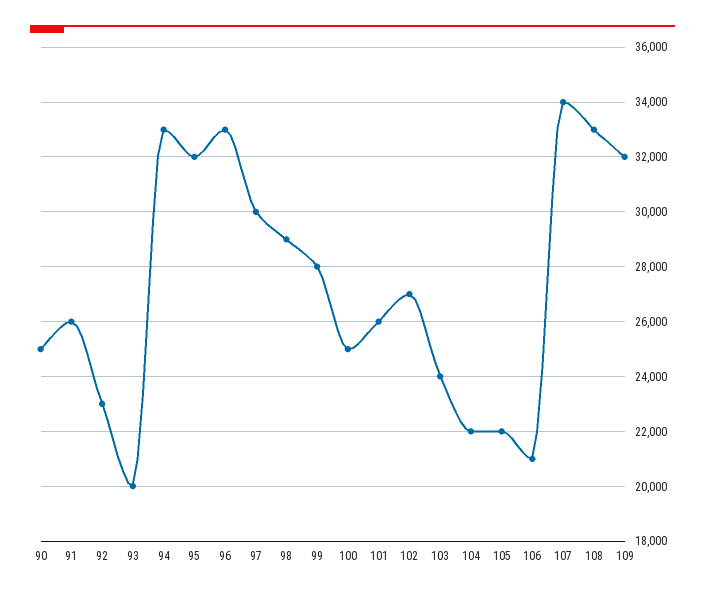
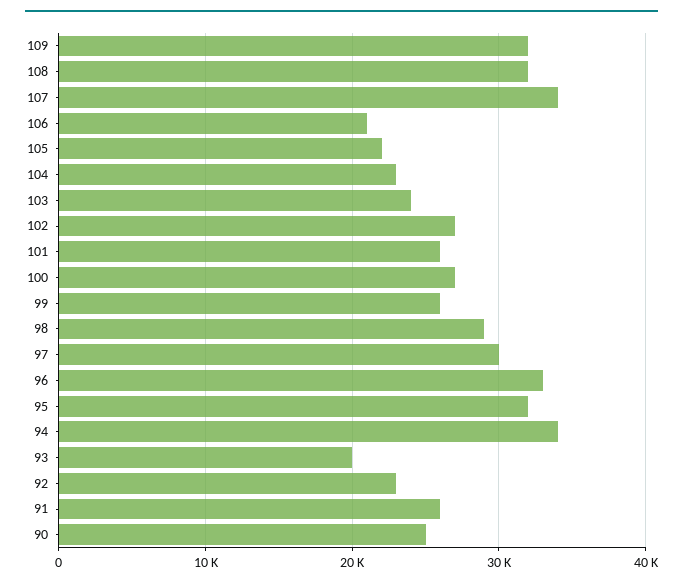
94: 33000 -> 34000
99: 28000 -> 26000
100: 25000 -> 27000
104: 22000 -> 23000
108: 33000 -> 32000

